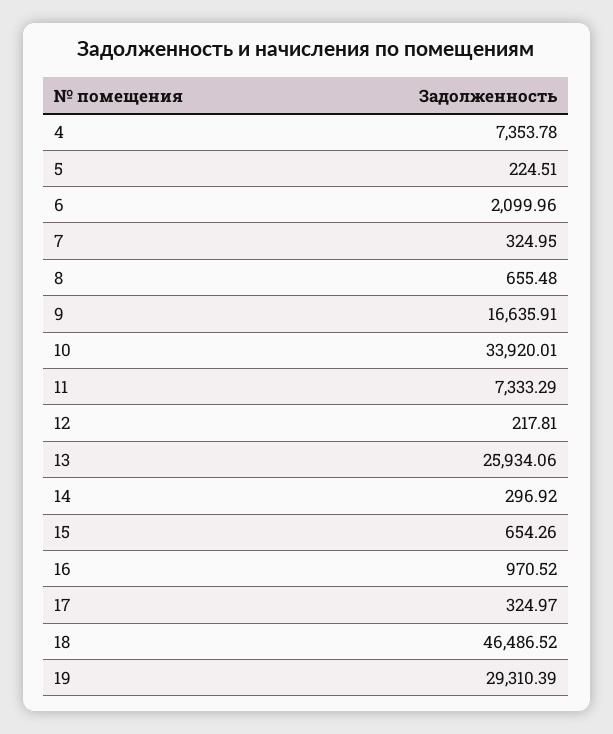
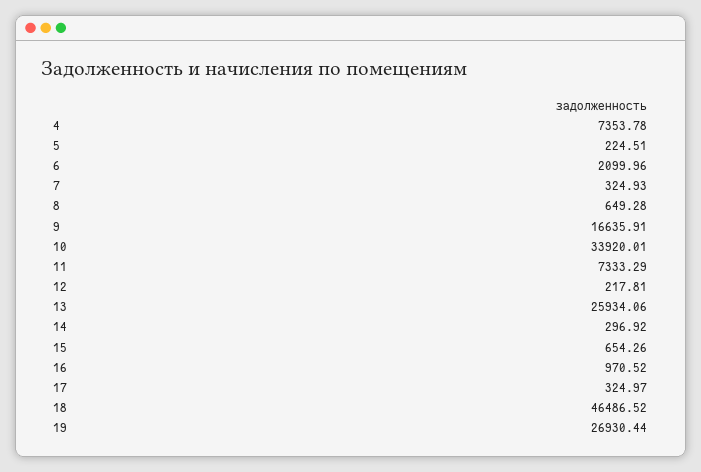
7: 324.95 -> 324.93
8: 655.48 -> 649.28
19: 29310.39 -> 26930.44

